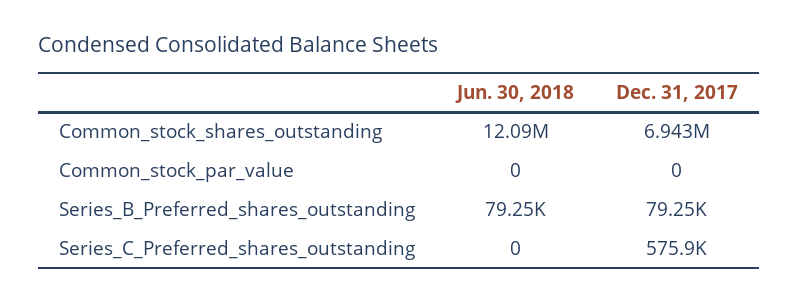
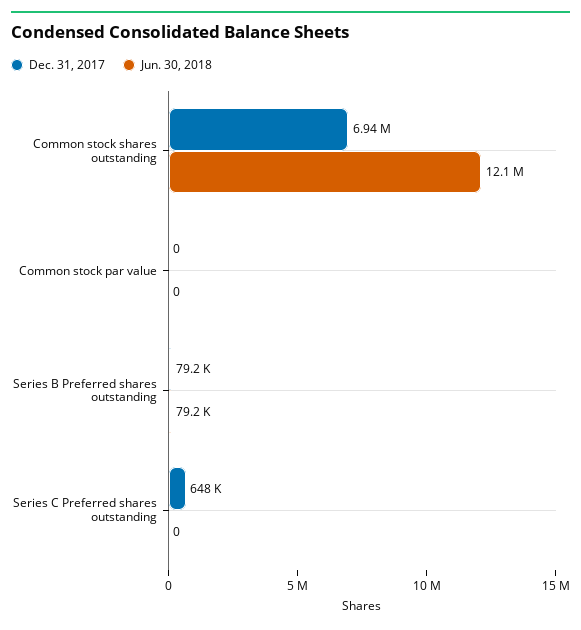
Dec. 31, 2017, Series_C_Preferred_shares_outstanding: 575900 -> 648000

